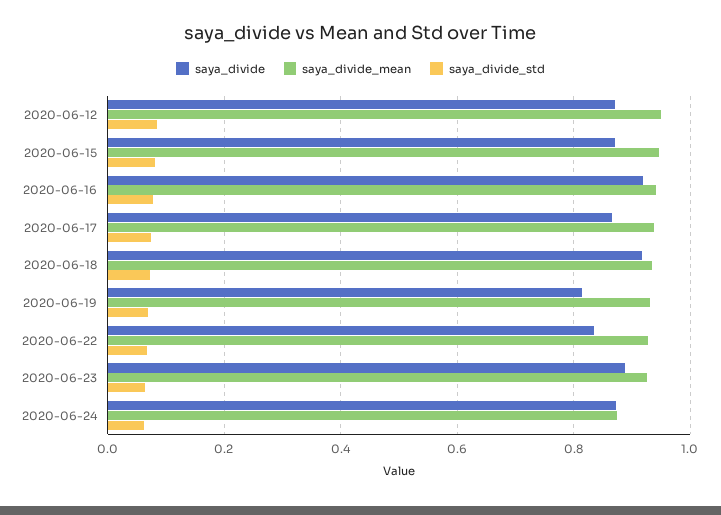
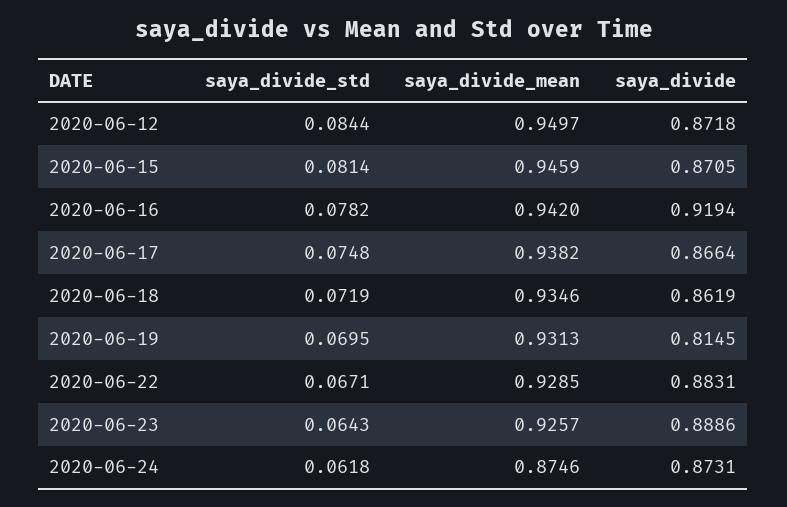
saya_divide, 2020-06-18: 0.92 -> 0.8619
saya_divide, 2020-06-22: 0.84 -> 0.8831

